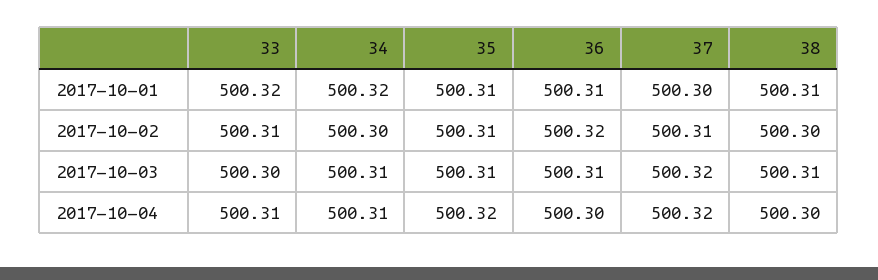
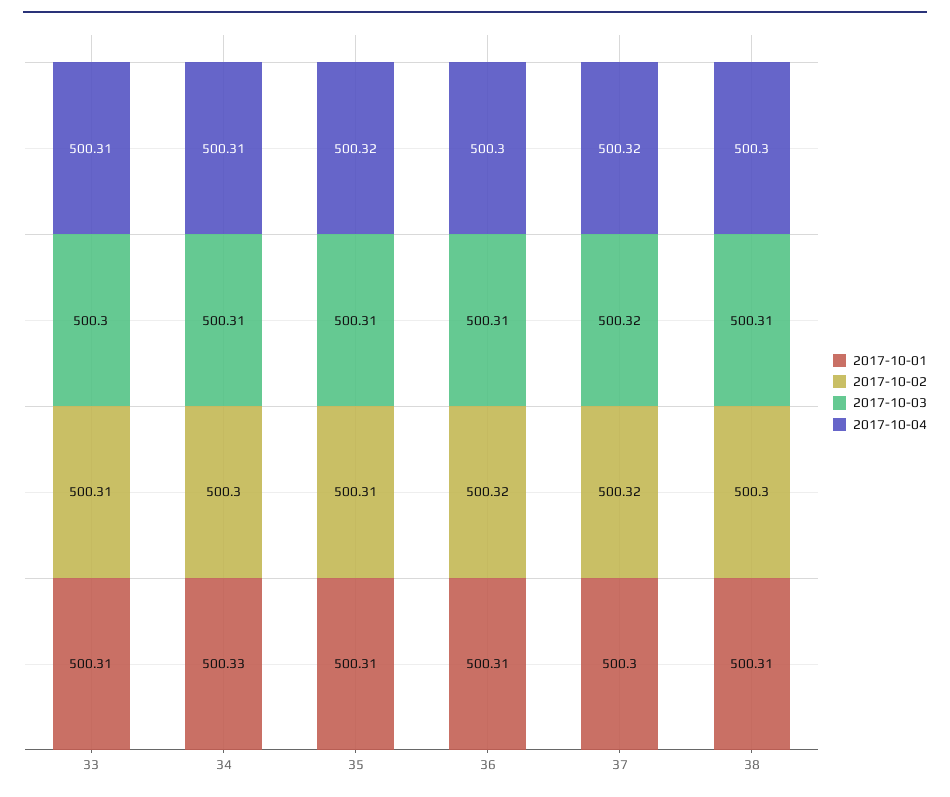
2017-10-01, 33: 500.32 -> 500.31
2017-10-01, 34: 500.32 -> 500.33
2017-10-02, 37: 500.31 -> 500.32

